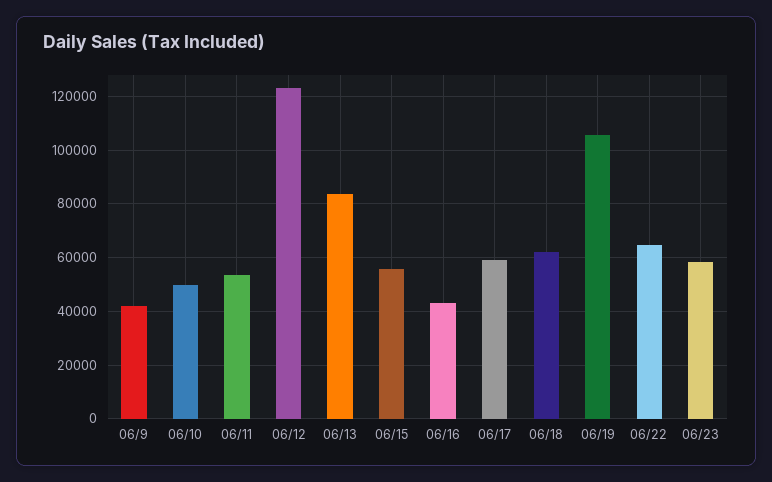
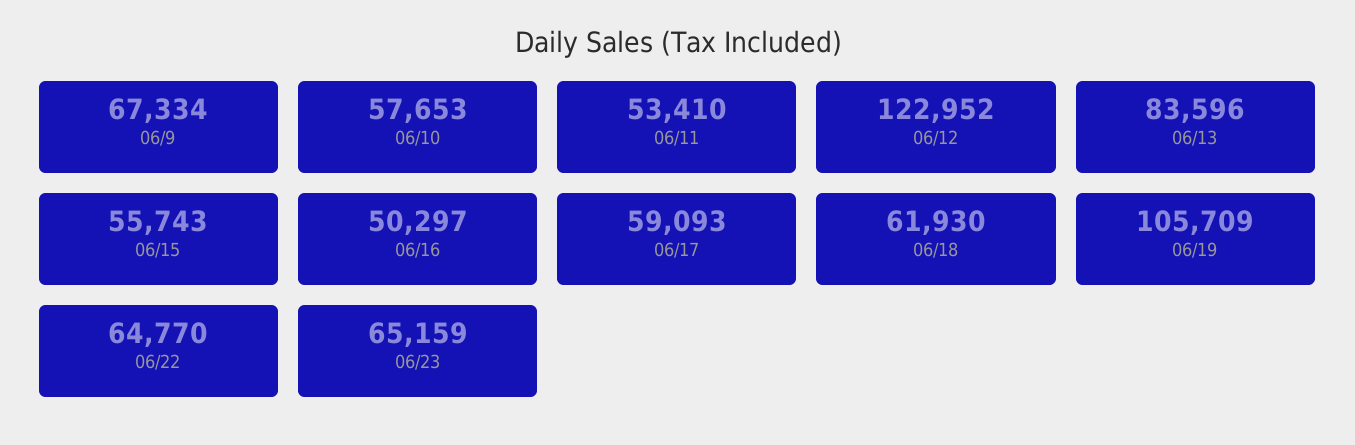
06/9: 42500 -> 67334
06/10: 50000 -> 57653
06/16: 42500 -> 50297
06/23: 57500 -> 65159

